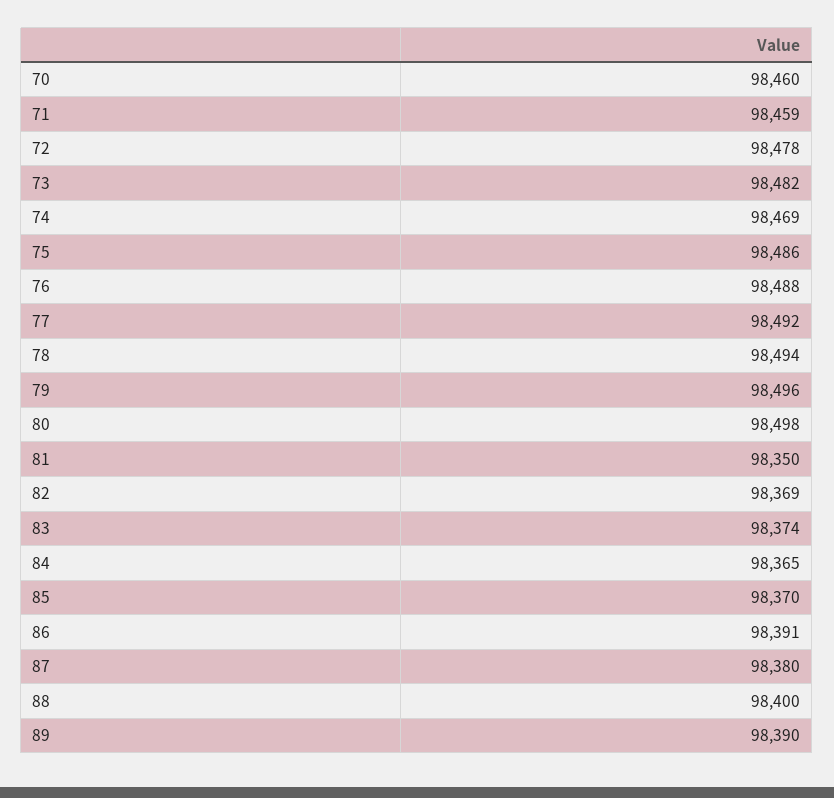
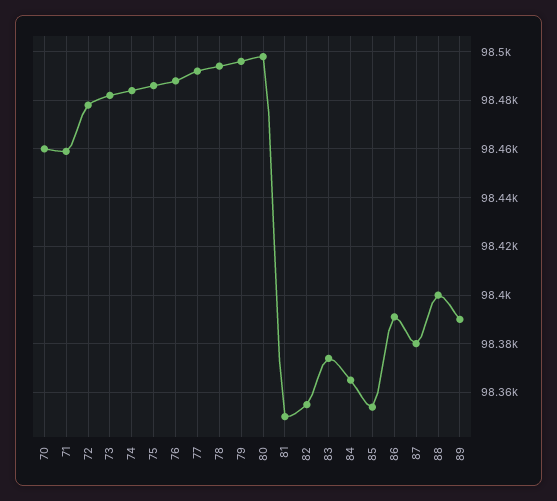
74: 98469 -> 98485
82: 98369 -> 98355
85: 98370 -> 98355

